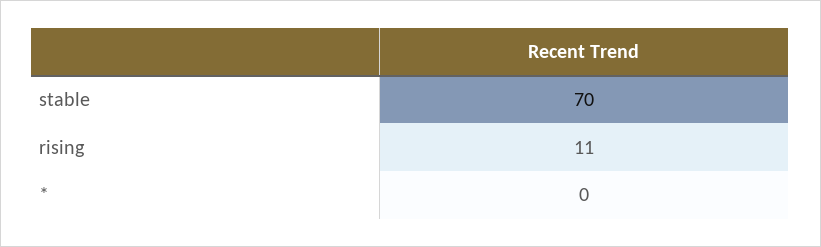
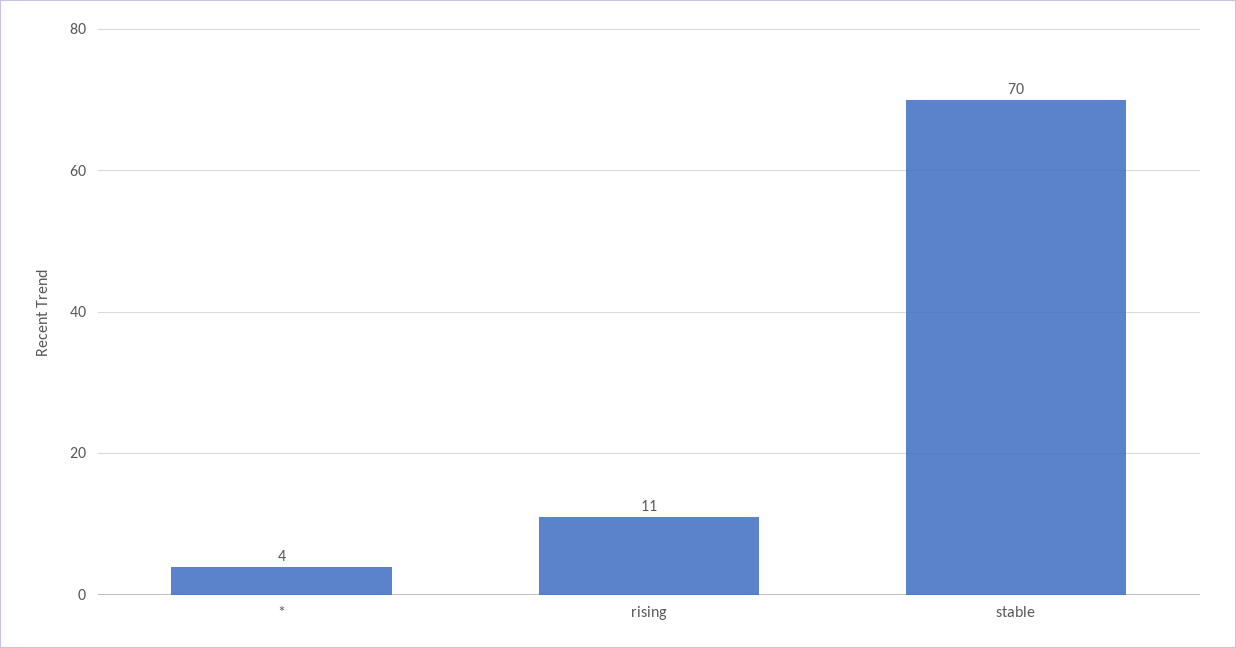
*: 0 -> 4

